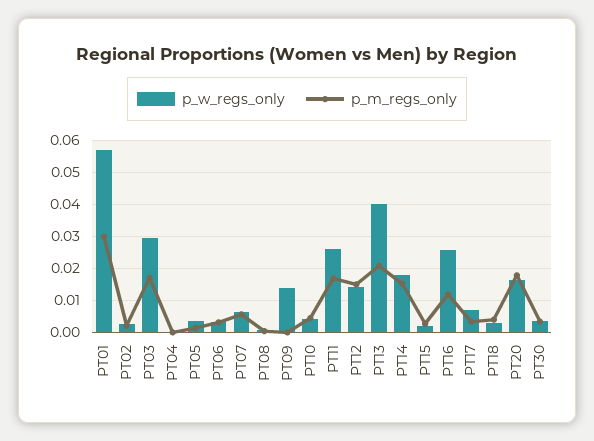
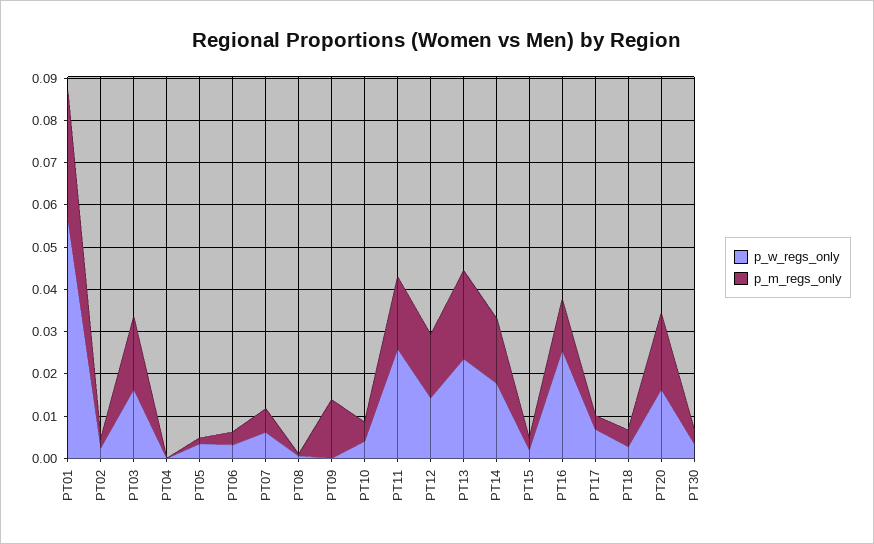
p_w_regs_only, PT03: 0.03 -> 0.016
p_w_regs_only, PT09: 0.014 -> 0
p_m_regs_only, PT09: 0 -> 0.014
p_w_regs_only, PT13: 0.04 -> 0.024

